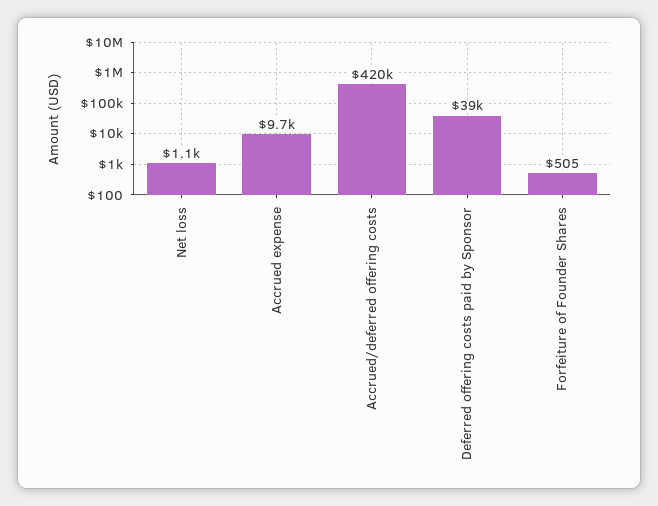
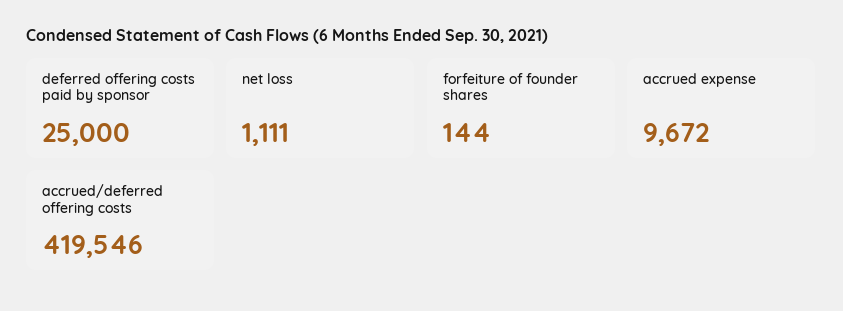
Deferred offering costs paid by Sponsor: 39000 -> 25000
Forfeiture of Founder Shares: 505 -> 144

